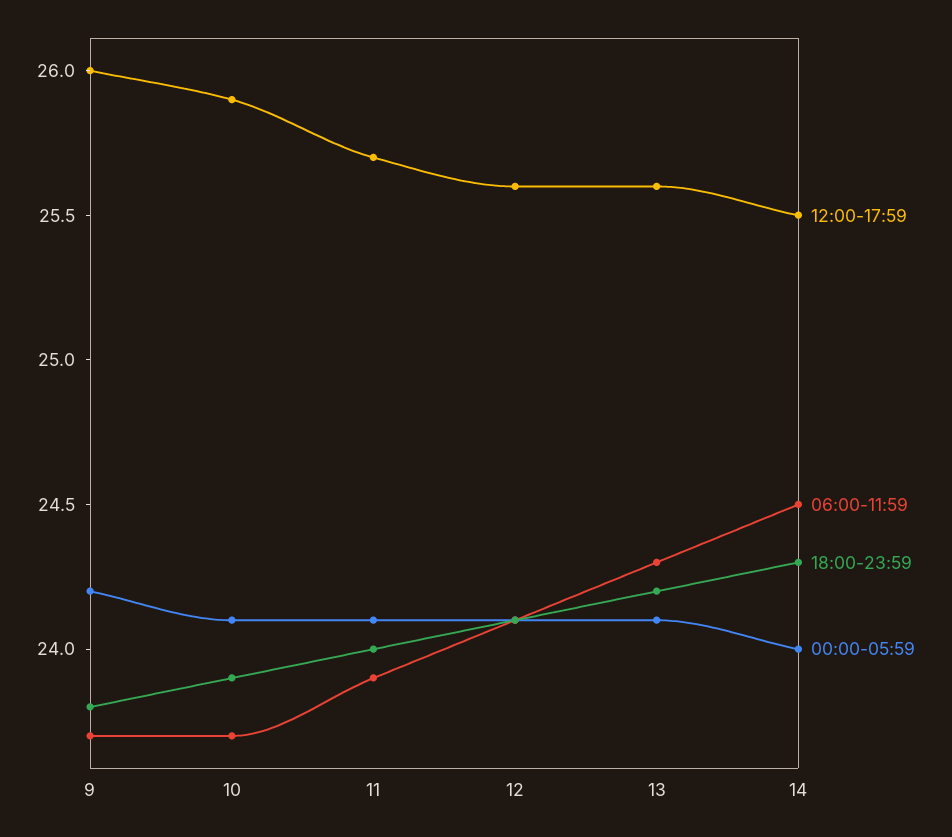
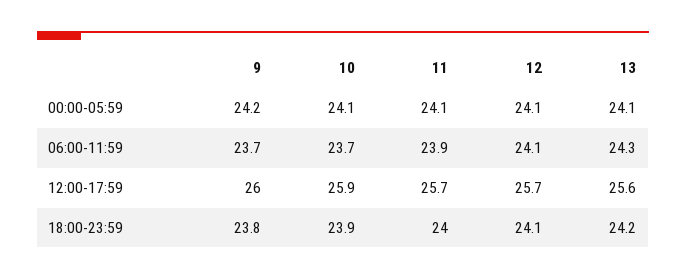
12:00-17:59, 12: 25.6 -> 25.7
12:00-17:59, 14: 25.5 -> none
06:00-11:59, 14: 24.5 -> none
18:00-23:59, 14: 24.3 -> none
00:00-05:59, 14: 24 -> none

